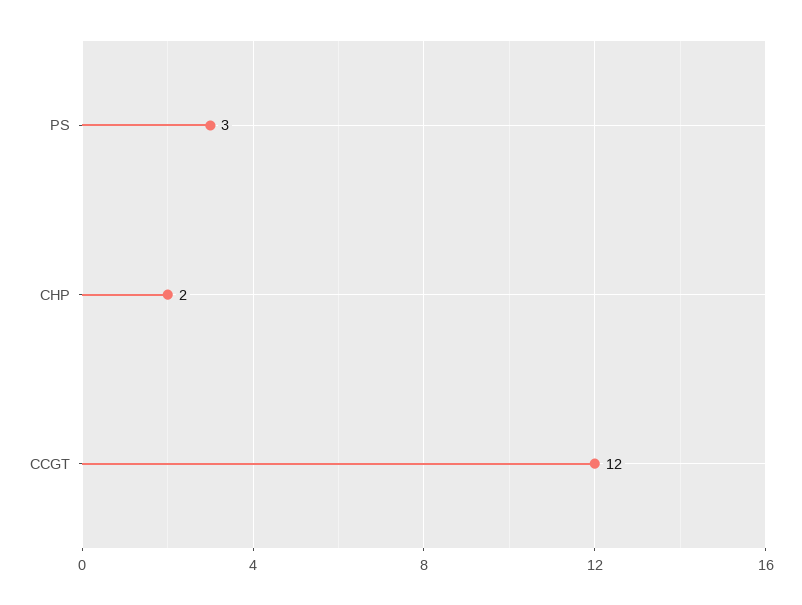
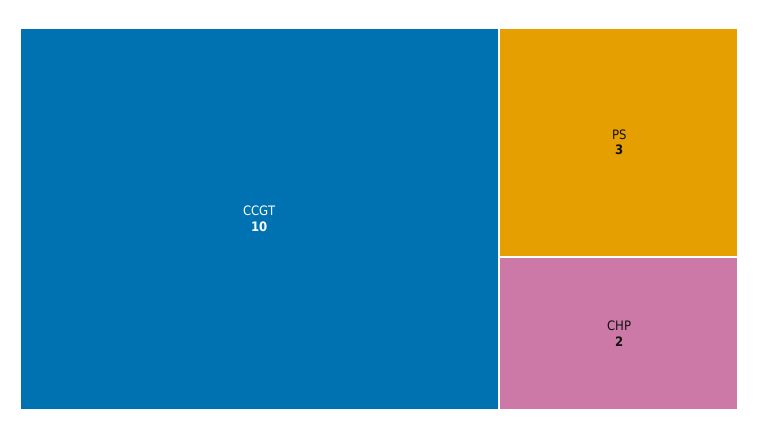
CCGT: 12 -> 10

